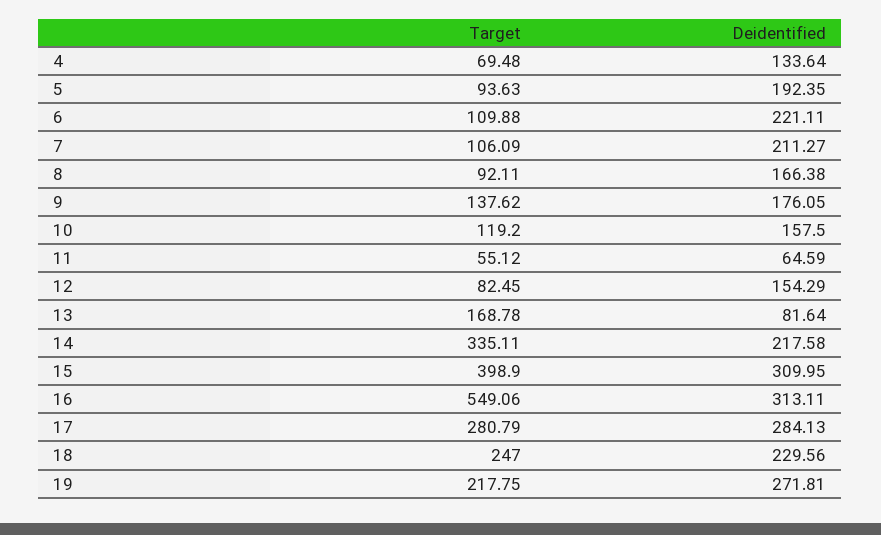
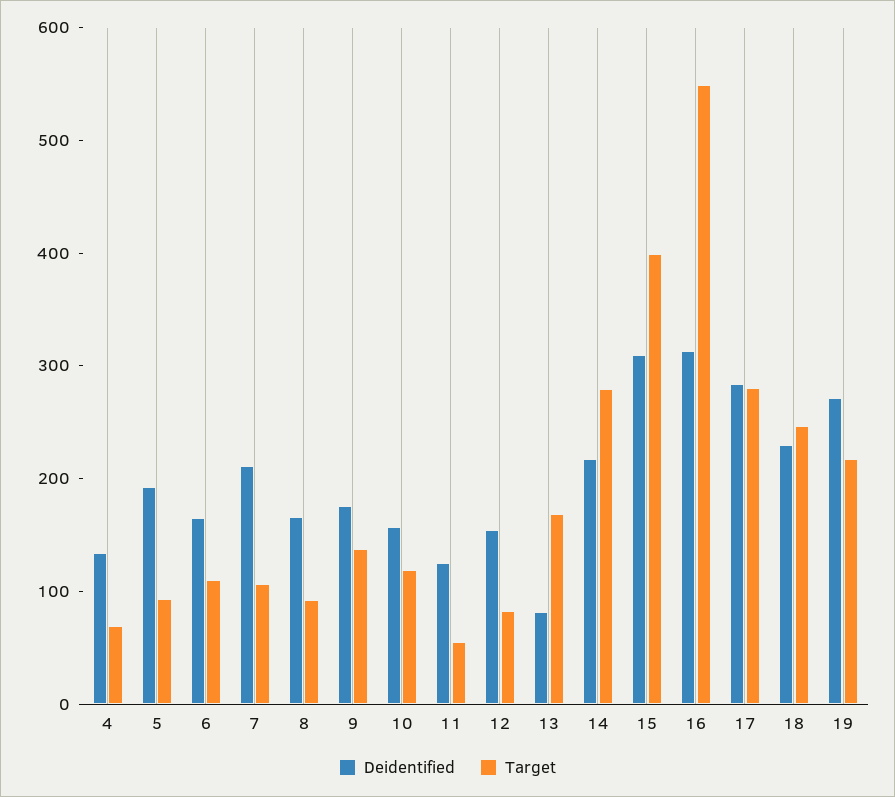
Deidentified, 6: 221.11 -> 160
Deidentified, 11: 64.59 -> 120
Target, 14: 335.11 -> 280

